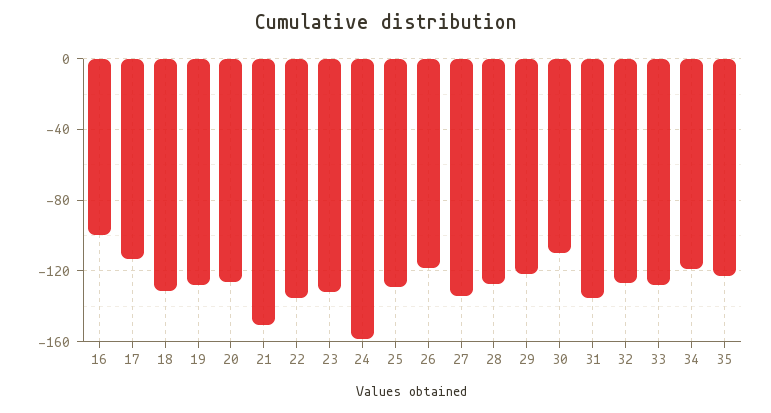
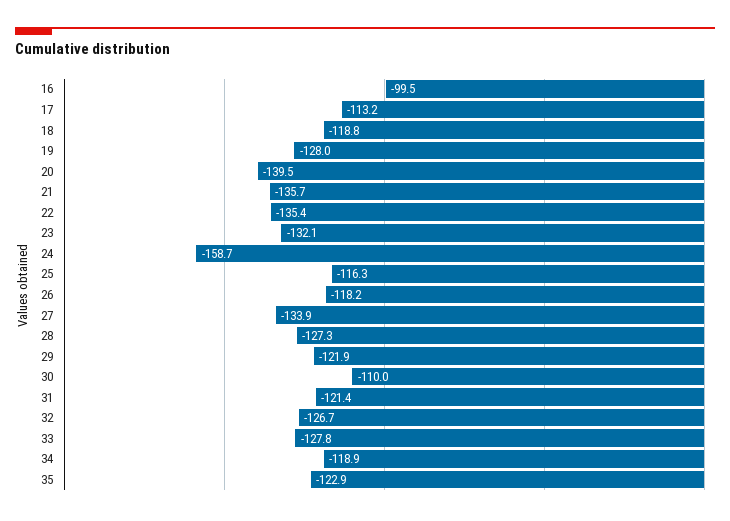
18: -130 -> -118.8
20: -125 -> -139.5
21: -150 -> -135.7
25: -130 -> -116.3
31: -135 -> -121.4

